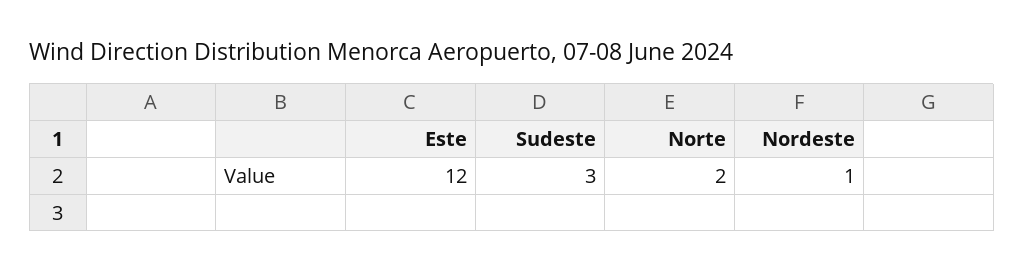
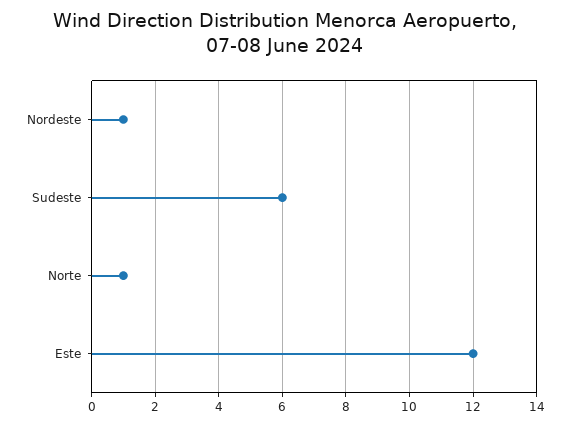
Sudeste: 3 -> 6
Norte: 2 -> 1

